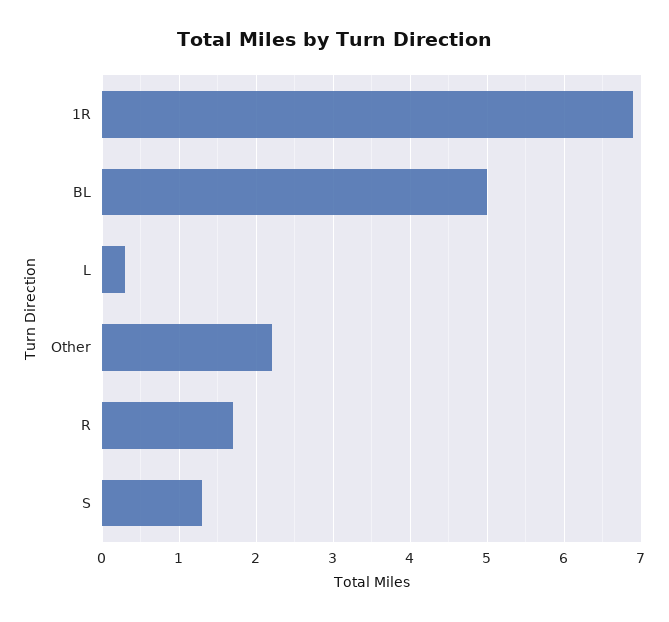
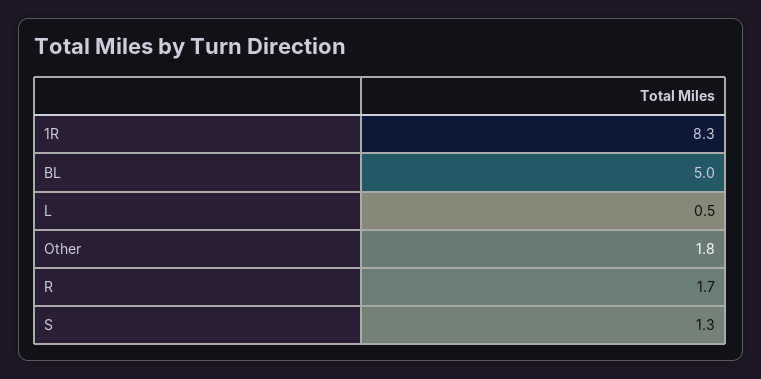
1R: 6.9 -> 8.3
L: 0.3 -> 0.5
Other: 2.2 -> 1.8

